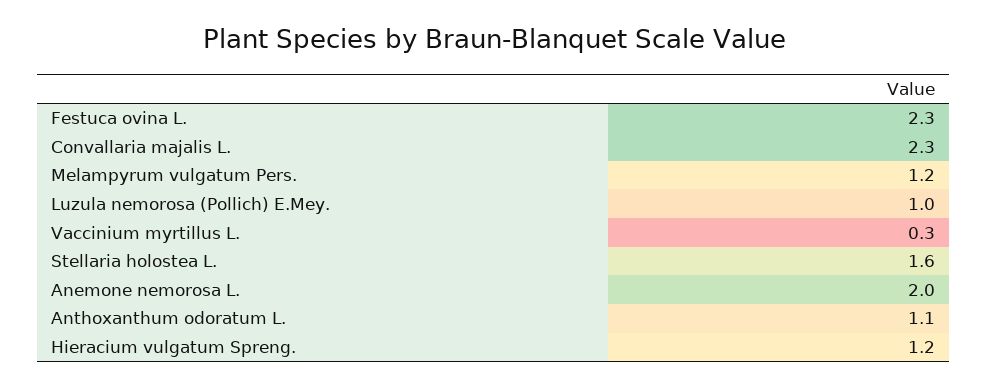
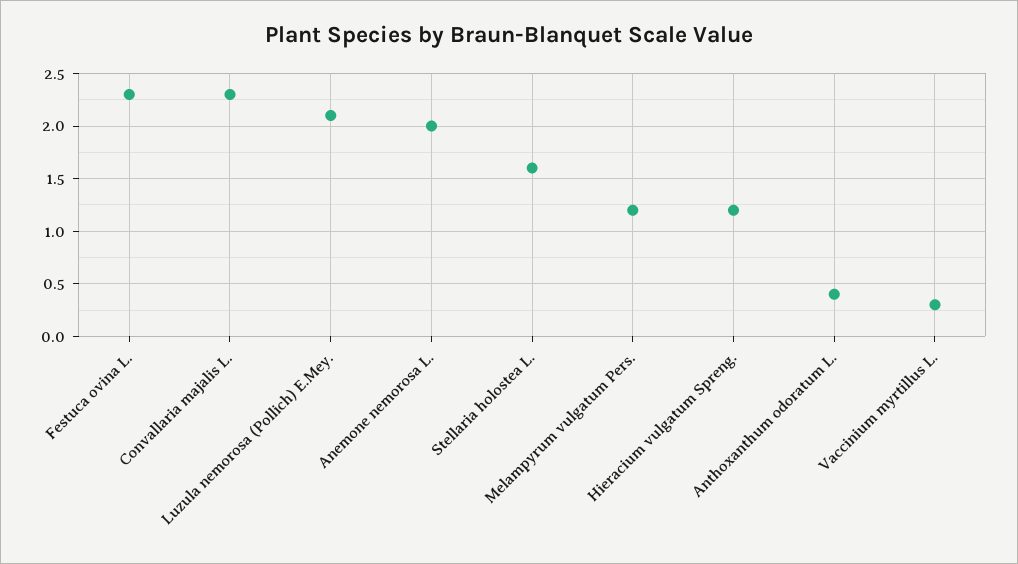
Luzula nemorosa (Pollich) E.Mey.: 1 -> 2.1
Anthoxanthum odoratum L.: 1.1 -> 0.4

